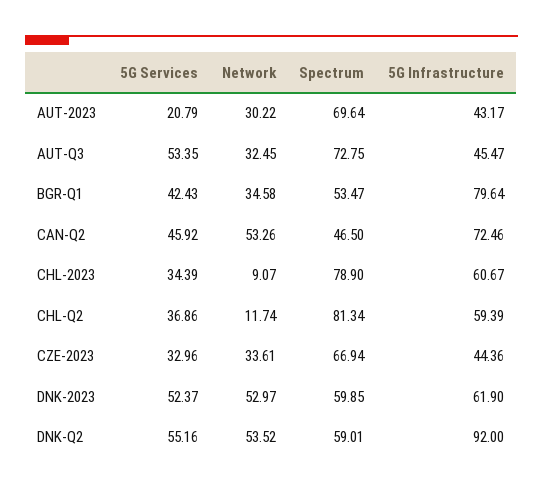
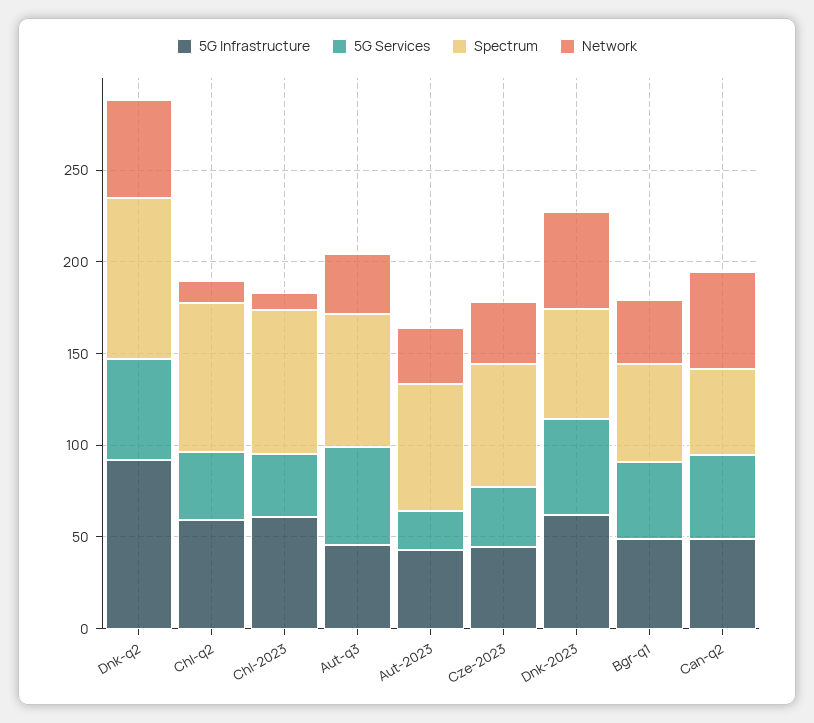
5G Infrastructure, BGR-Q1: 79.64 -> 50
5G Infrastructure, CAN-Q2: 72.46 -> 50
Spectrum, DNK-Q2: 59.01 -> 90

